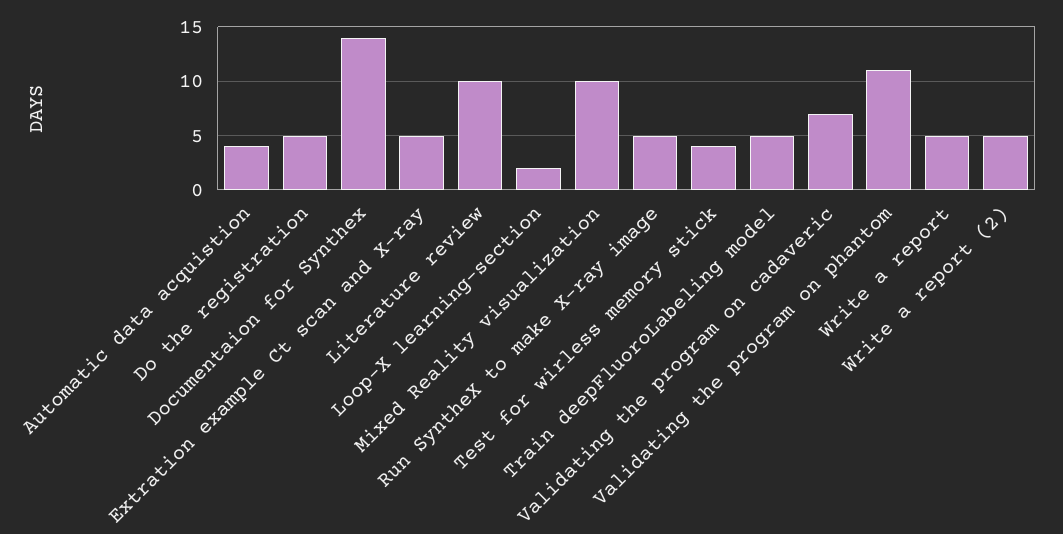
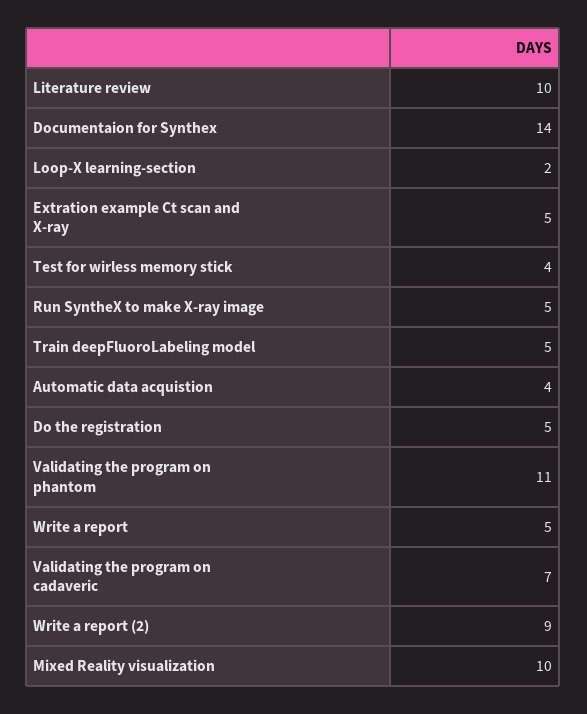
Write a report (2): 5 -> 9

